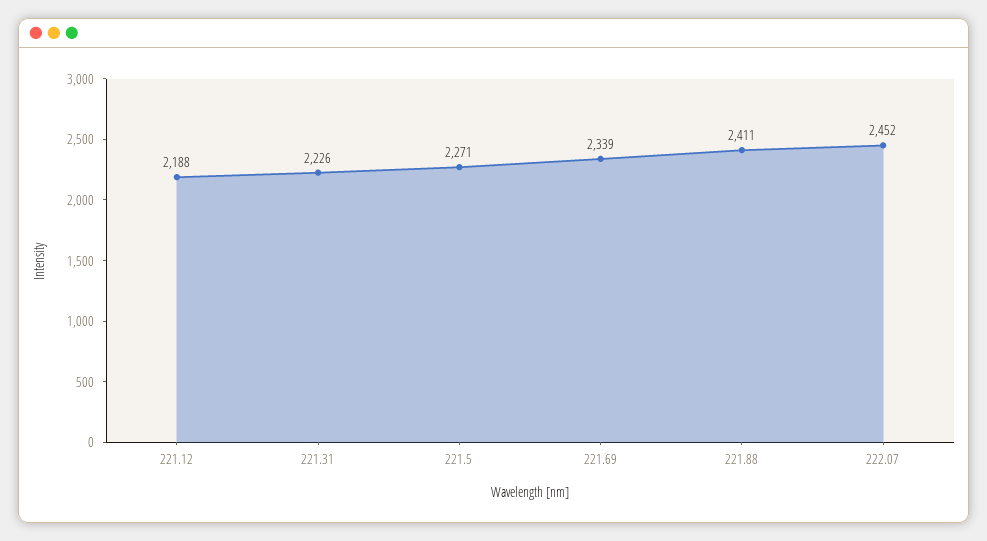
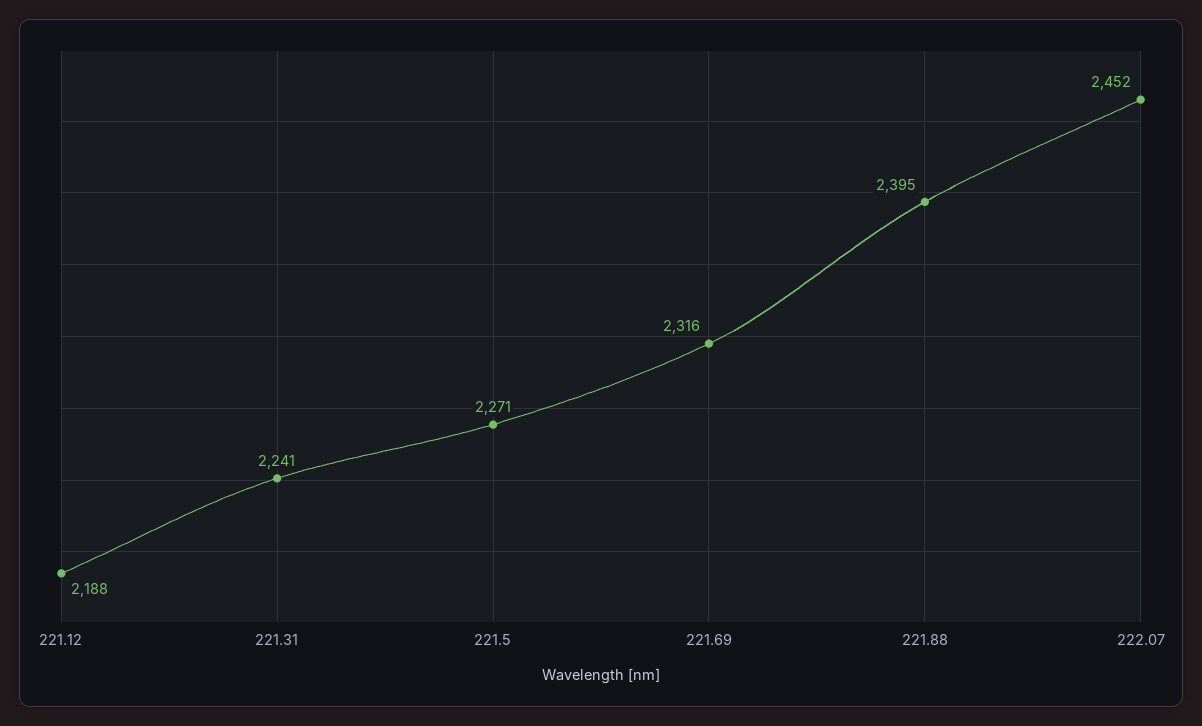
221.31: 2226 -> 2241
221.69: 2339 -> 2316
221.88: 2411 -> 2395

